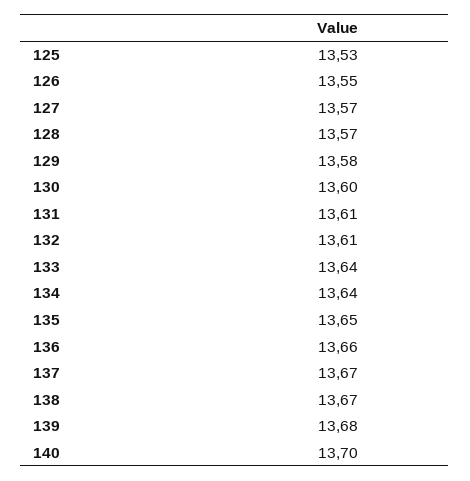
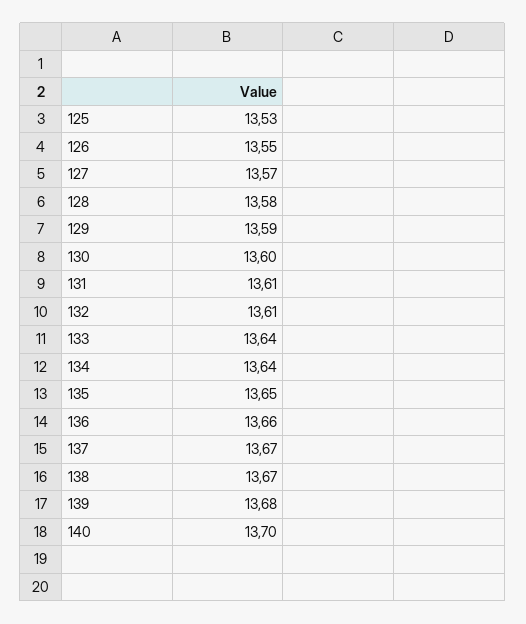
128: 13.57 -> 13.58
129: 13.58 -> 13.59

